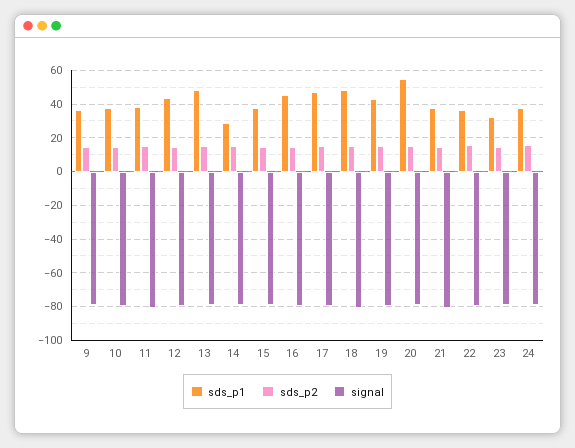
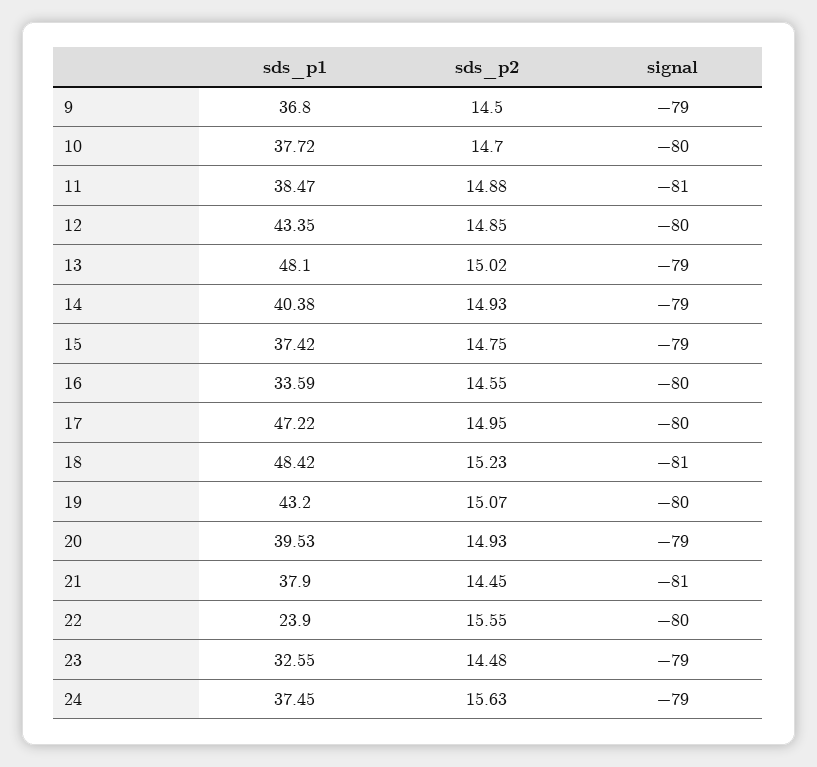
sds_p1, 14: 30 -> 40.38
sds_p1, 16: 45 -> 33.59
sds_p1, 20: 55 -> 39.53
sds_p1, 22: 35 -> 23.9

